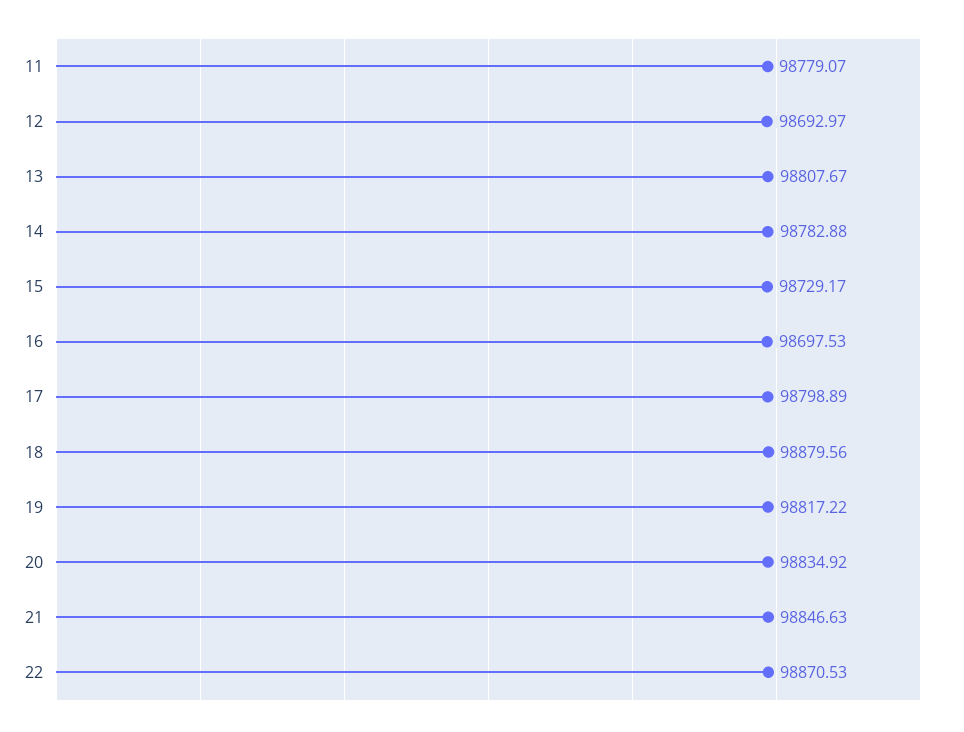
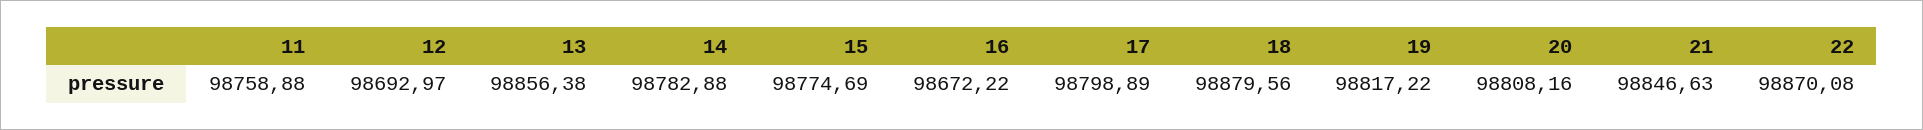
11: 98779.07 -> 98758.88
13: 98807.67 -> 98856.38
15: 98729.17 -> 98774.69
16: 98697.53 -> 98672.22
20: 98834.92 -> 98808.16
22: 98870.53 -> 98870.08

